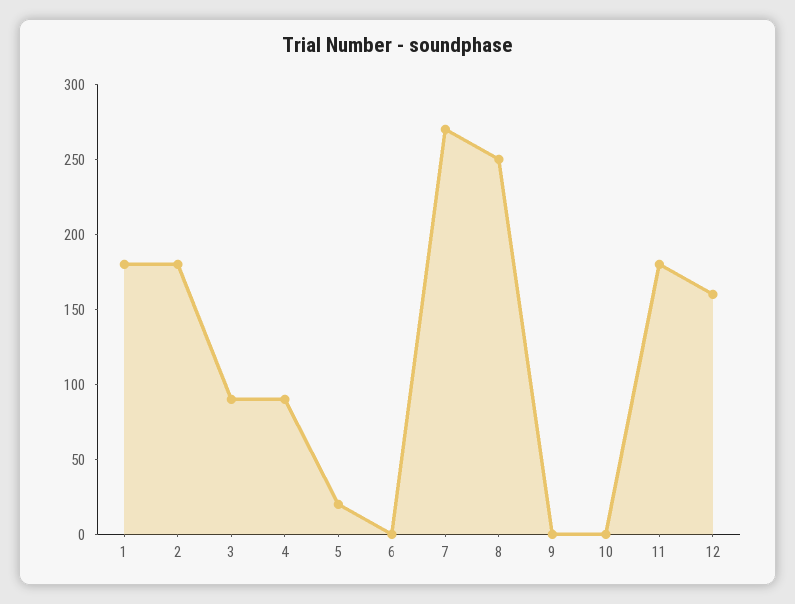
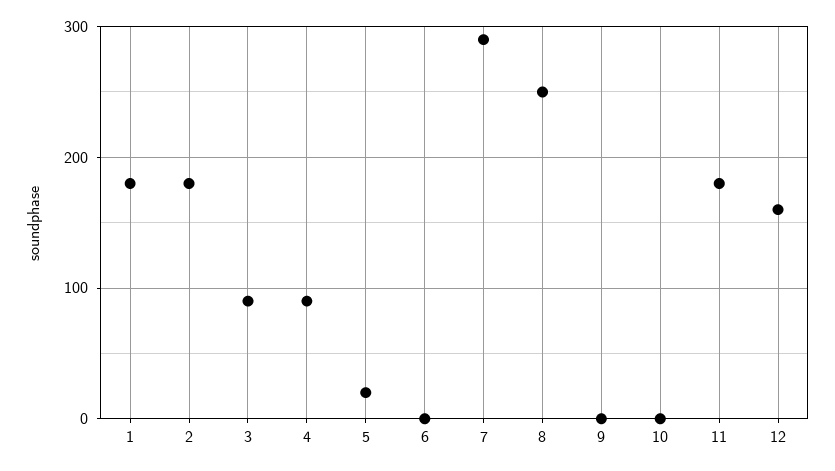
7: 270 -> 290

